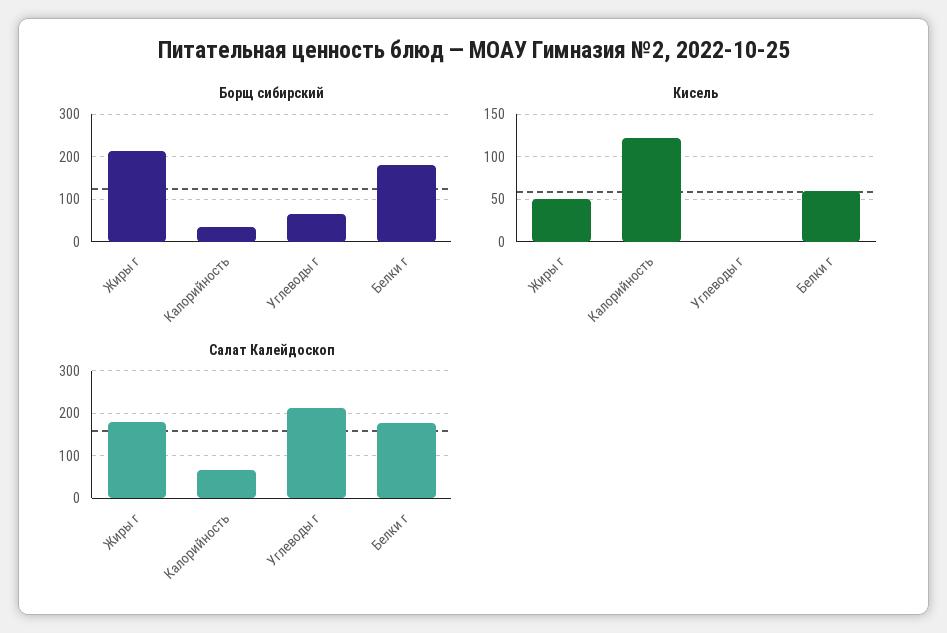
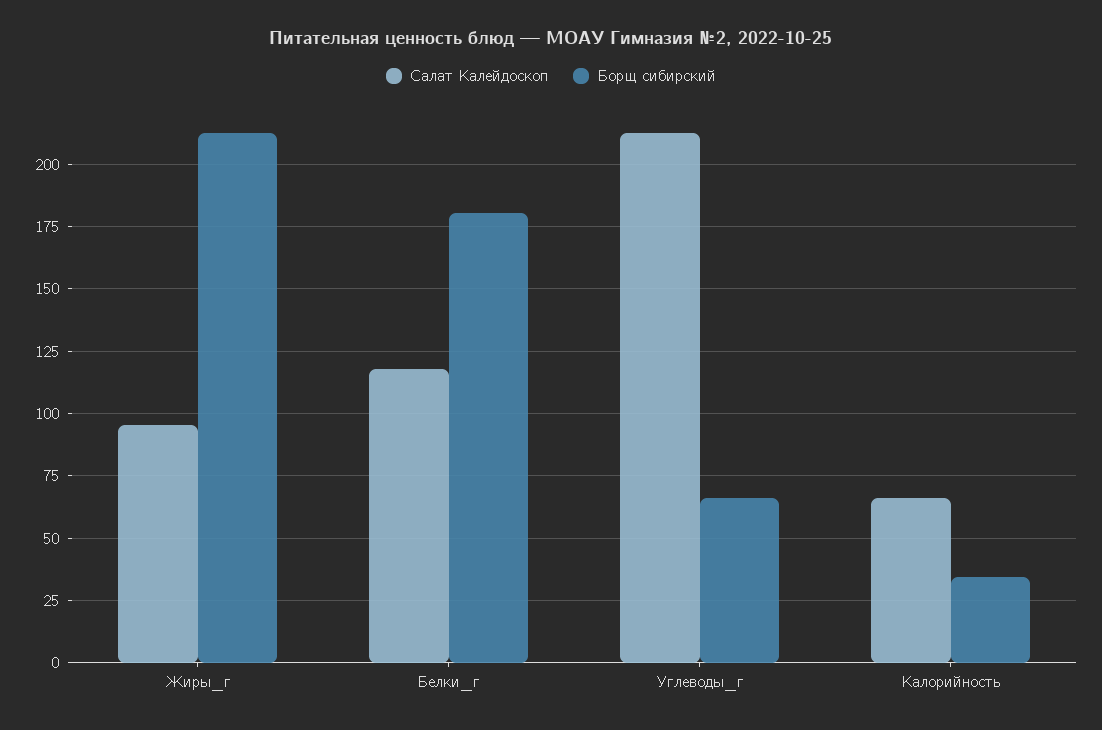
Кисель, Жиры г: 50 -> none
Кисель, Калорийность: 120 -> none
Кисель, Углеводы г: 0 -> none
Кисель, Белки г: 60 -> none
Салат Калейдоскоп, Жиры г: 180 -> 95
Салат Калейдоскоп, Белки г: 180 -> 117.5

